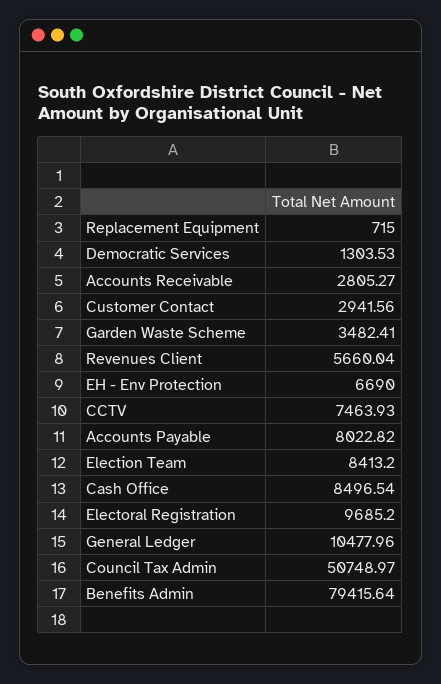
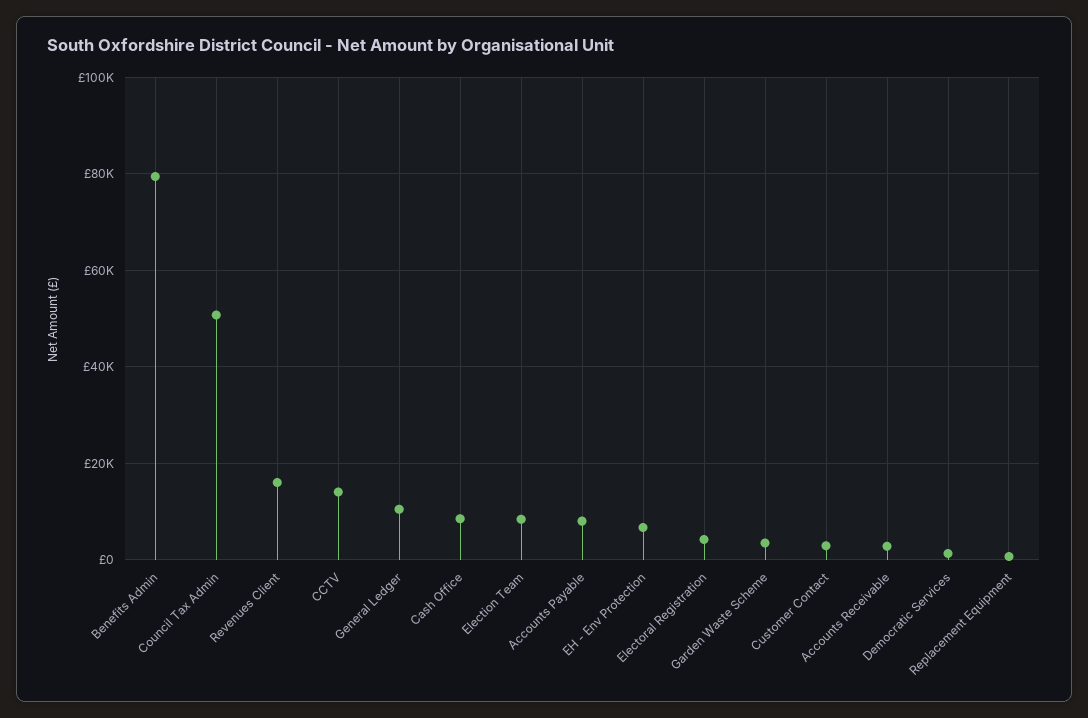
Revenues Client: 5660.04 -> 16000
CCTV: 7463.93 -> 14000
Electoral Registration: 9685.2 -> 4000

